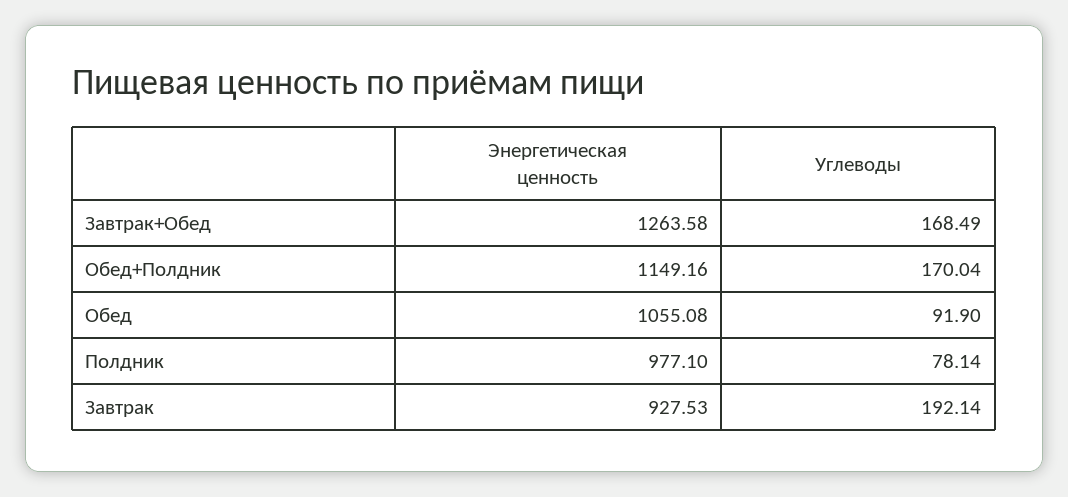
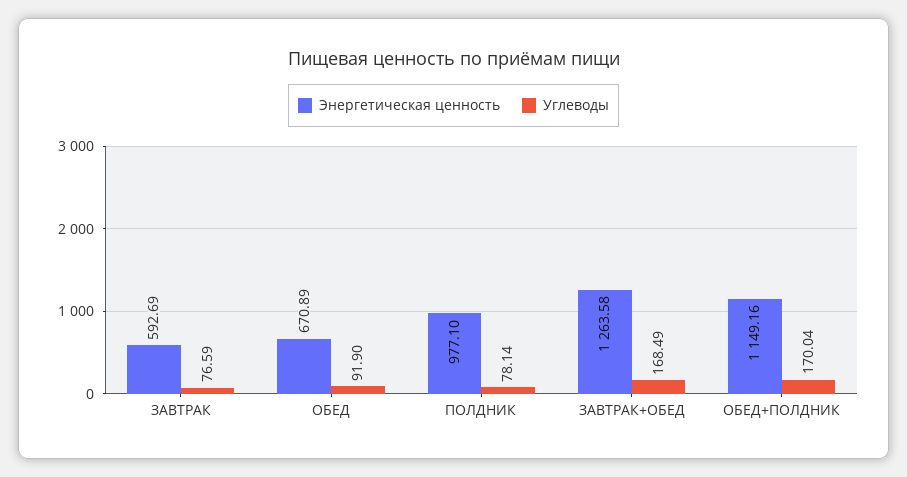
Энергетическая ценность, Обед: 1055.08 -> 670.89
Энергетическая ценность, Завтрак: 927.53 -> 592.69
Углеводы, Завтрак: 192.14 -> 76.59

